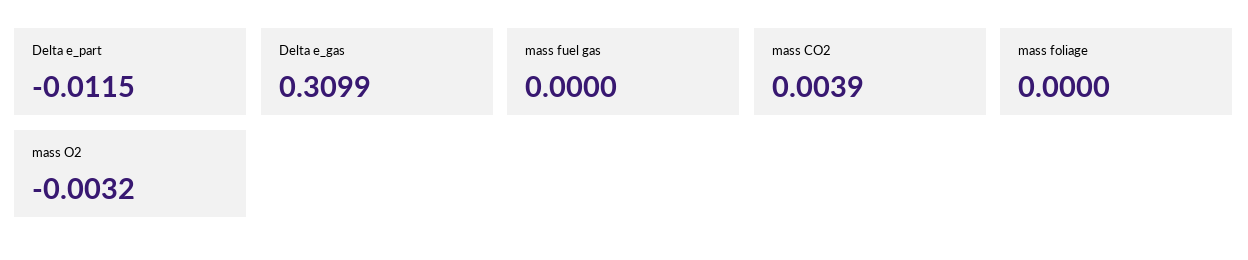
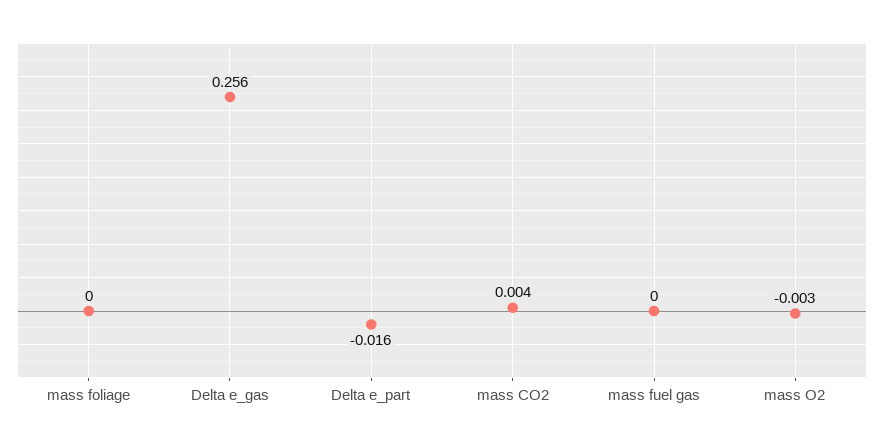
Delta e_part: -0.0115 -> -0.016
Delta e_gas: 0.3099 -> 0.256

